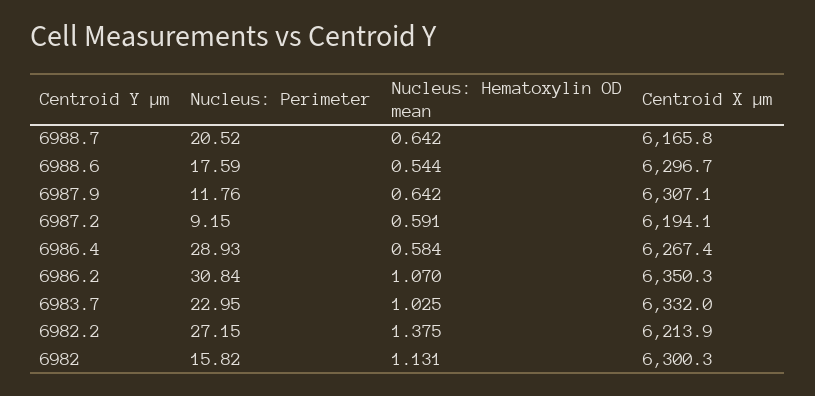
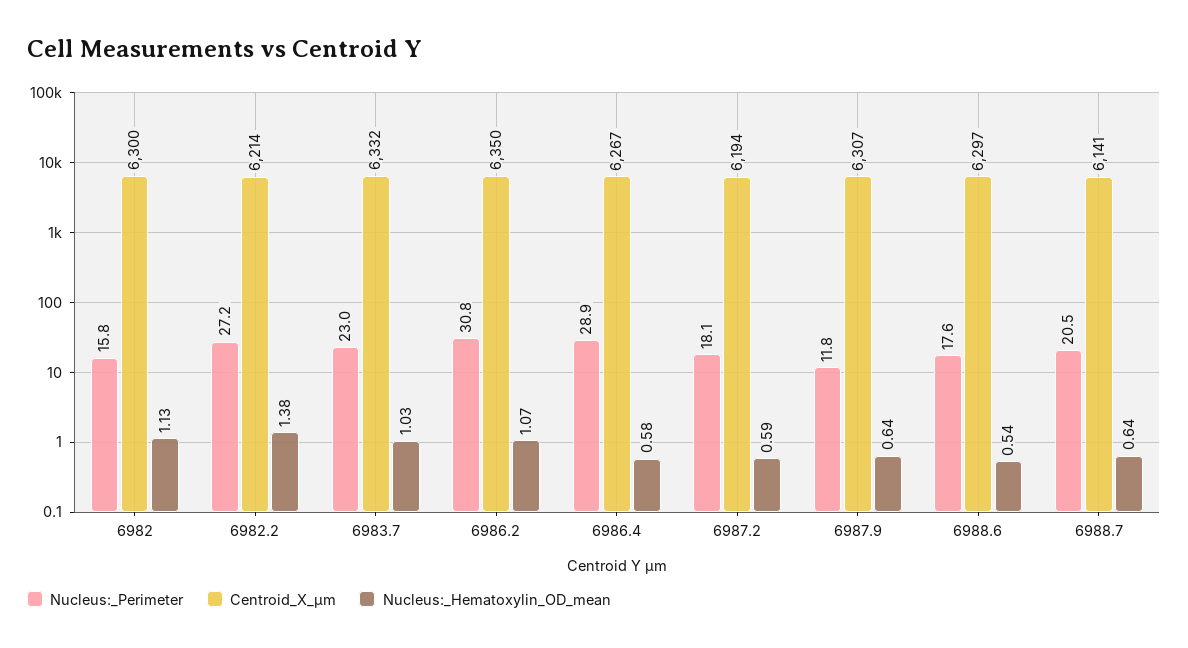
Centroid X µm, 6988.7: 6165.8 -> 6141
Nucleus: Perimeter, 6987.2: 9.15 -> 18.1

